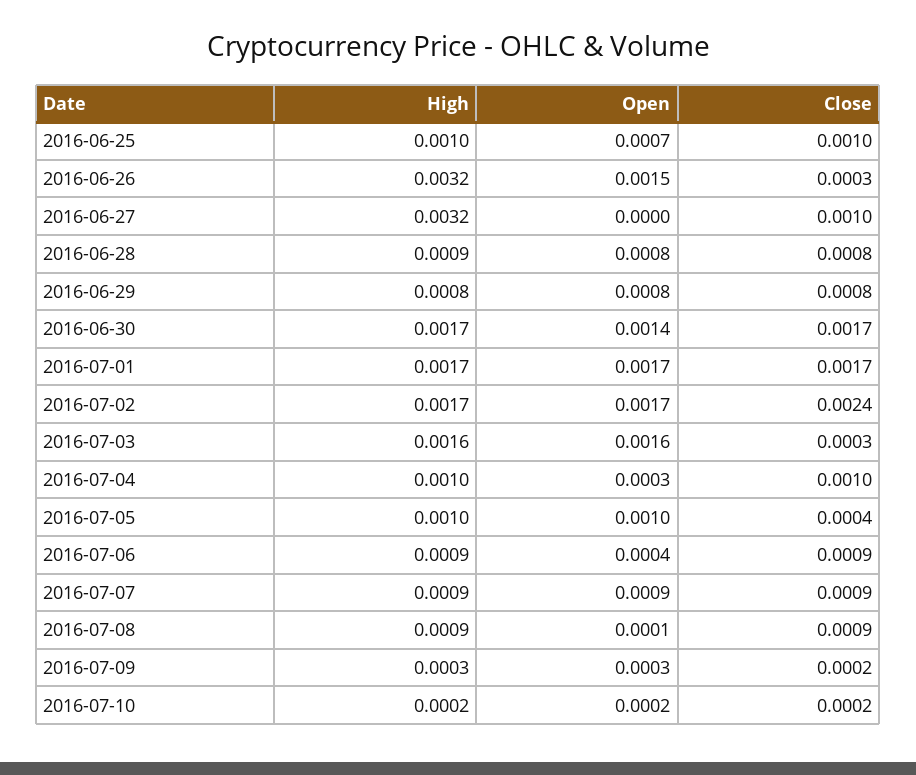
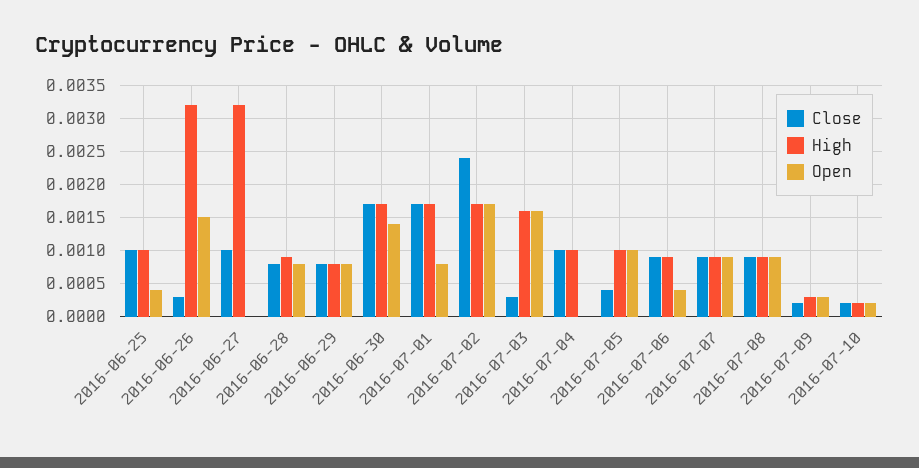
Open, 2016-06-25: 0.0007 -> 0.0004
Open, 2016-07-01: 0.0017 -> 0.0008
Open, 2016-07-04: 0.0003 -> 0
Open, 2016-07-08: 0.0001 -> 0.0009

